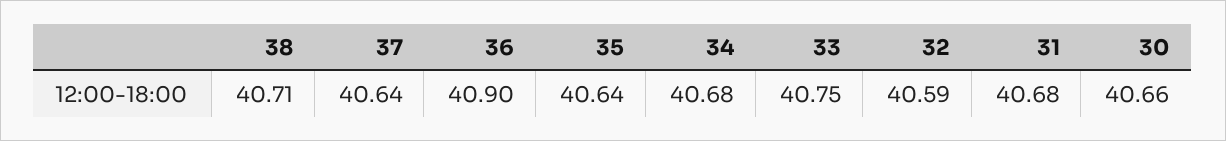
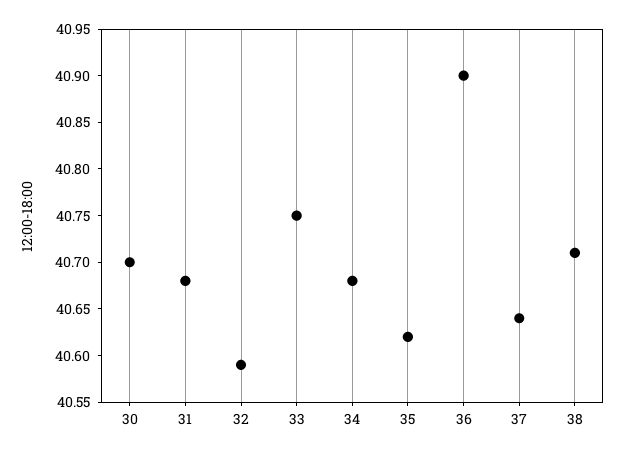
35: 40.64 -> 40.62
30: 40.66 -> 40.7

